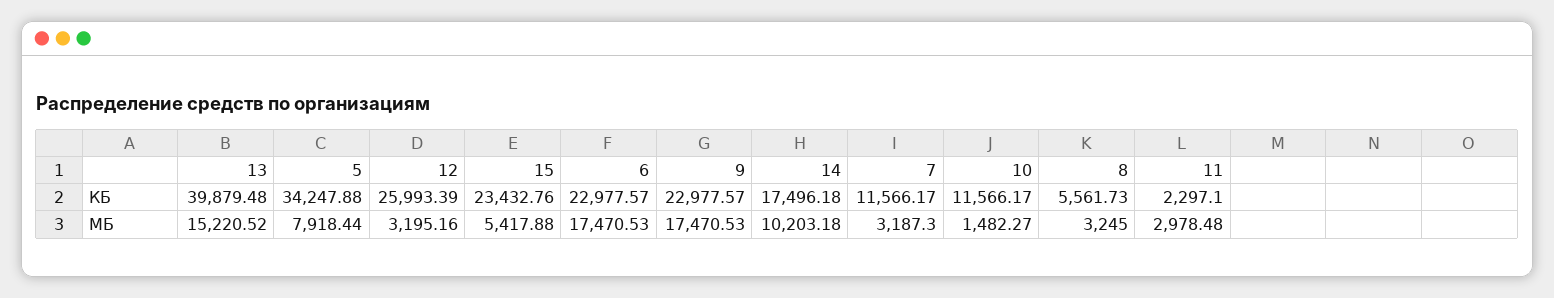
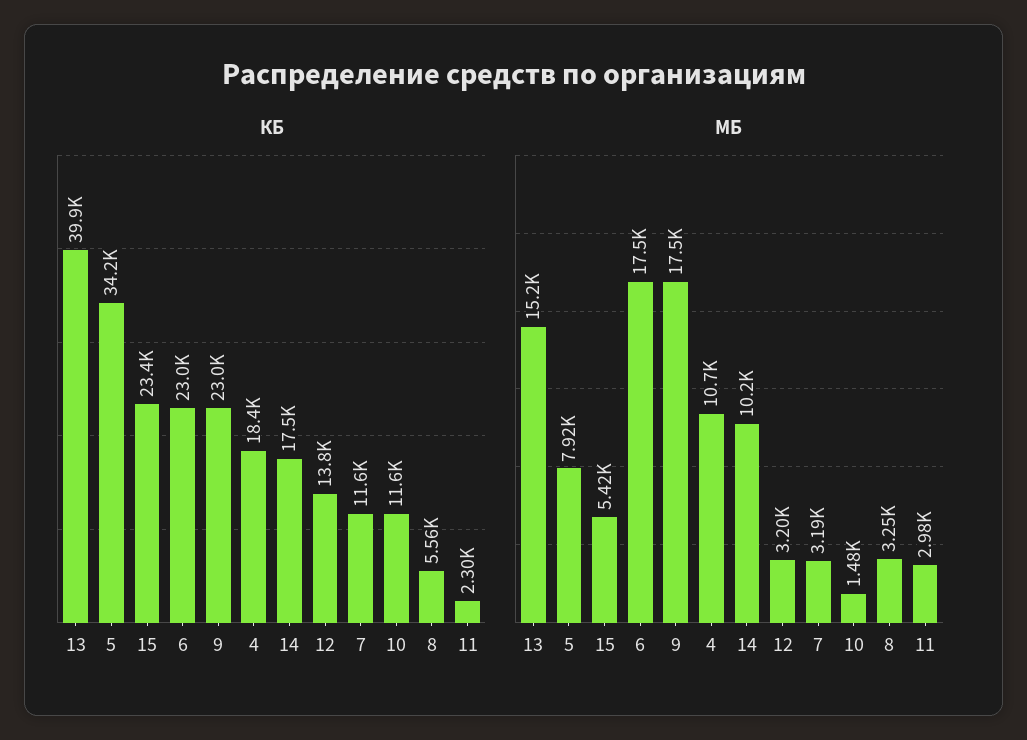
КБ, 12: 25993.39 -> 13800
КБ, 4: none -> 18400
МБ, 4: none -> 10700

